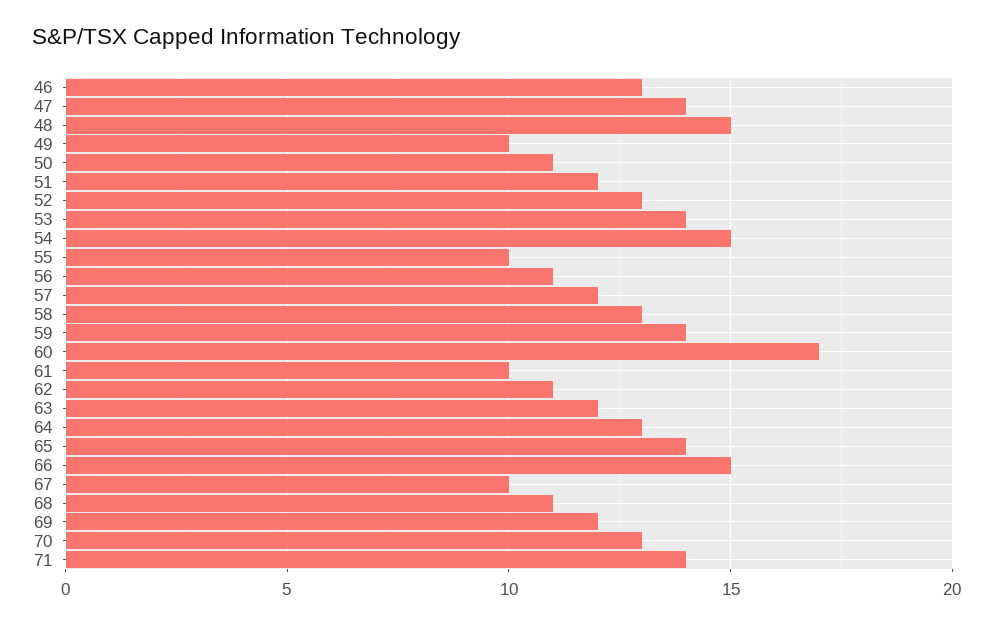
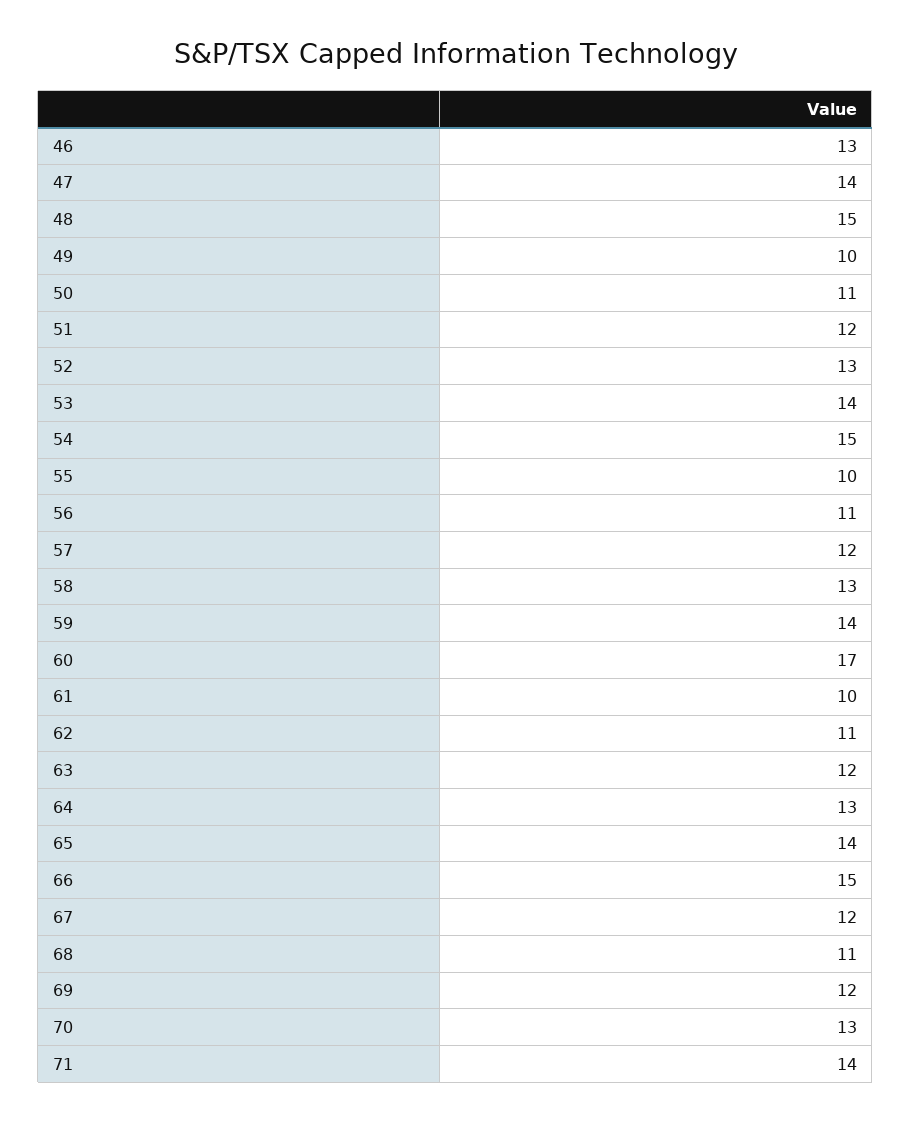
67: 10 -> 12

